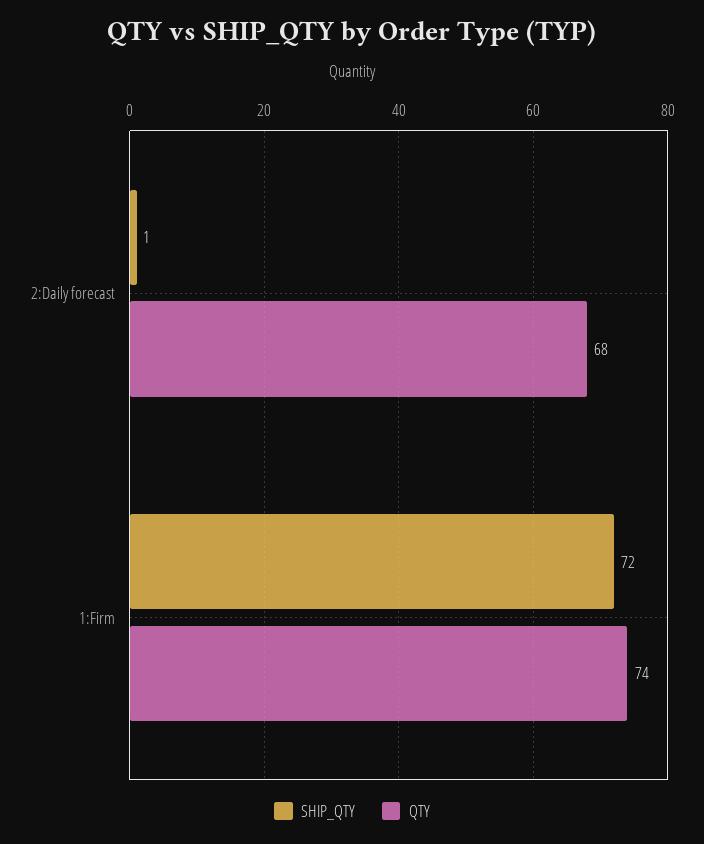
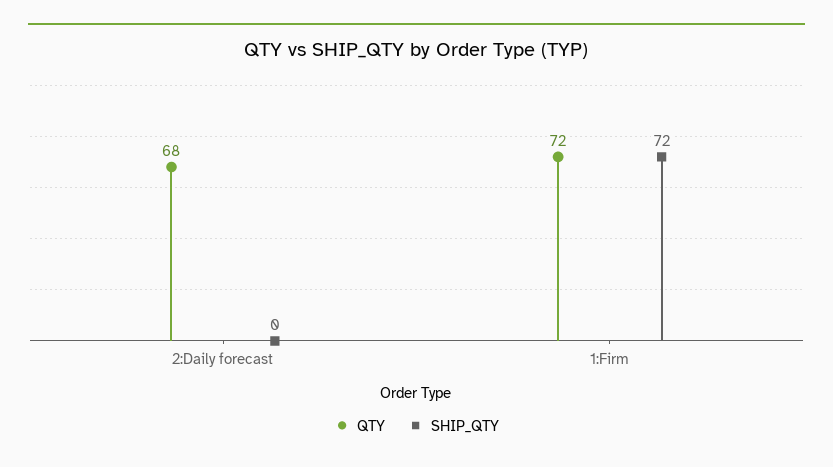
SHIP_QTY, 2:Daily forecast: 1 -> 0
QTY, 1:Firm: 74 -> 72

